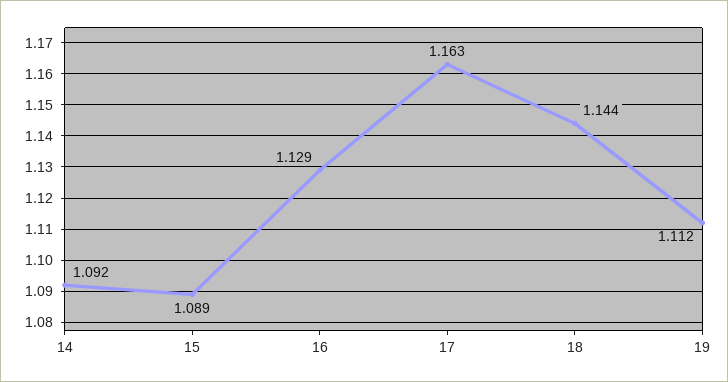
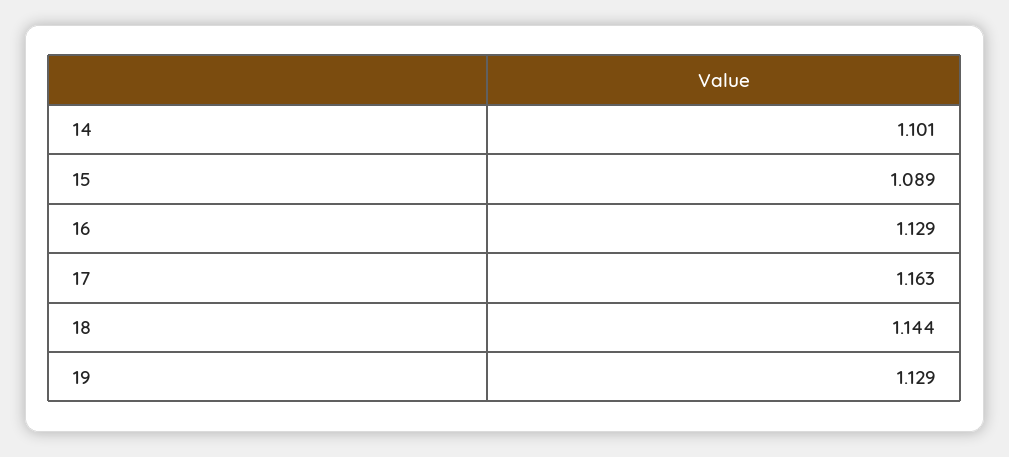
14: 1.092 -> 1.101
19: 1.112 -> 1.129

